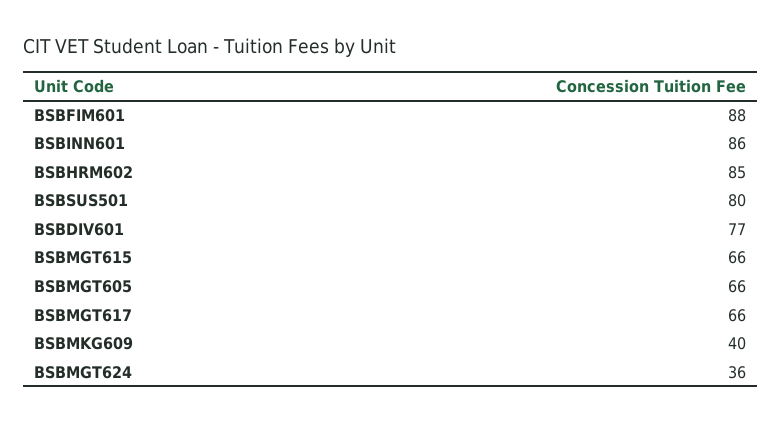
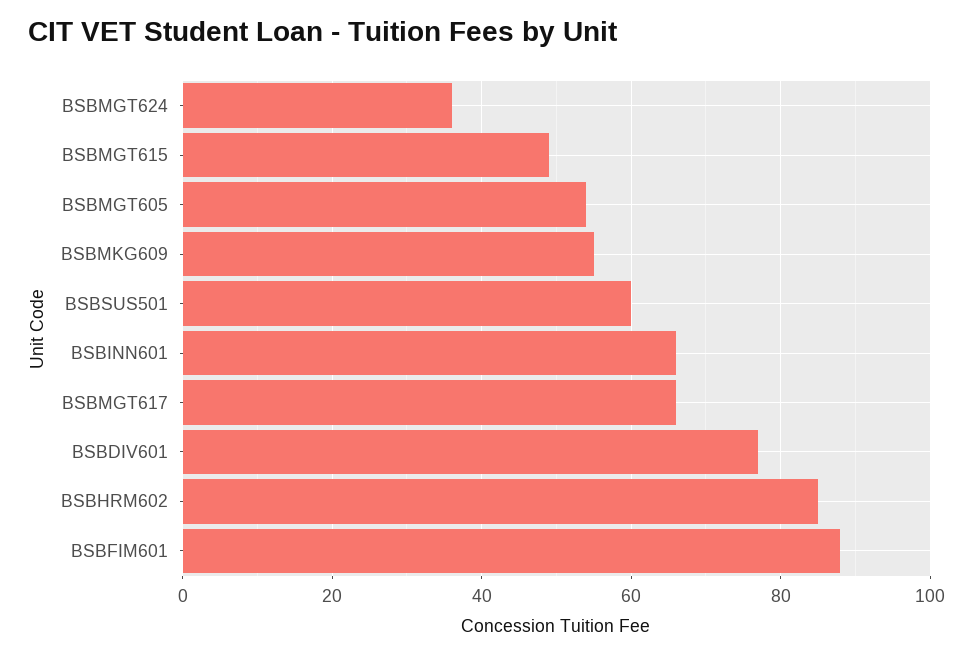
BSBINN601: 86 -> 65
BSBSUS501: 80 -> 60
BSBMGT615: 66 -> 50
BSBMGT605: 66 -> 55
BSBMKG609: 40 -> 55

